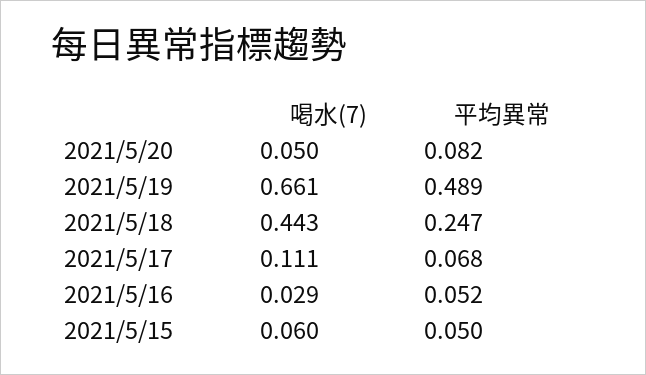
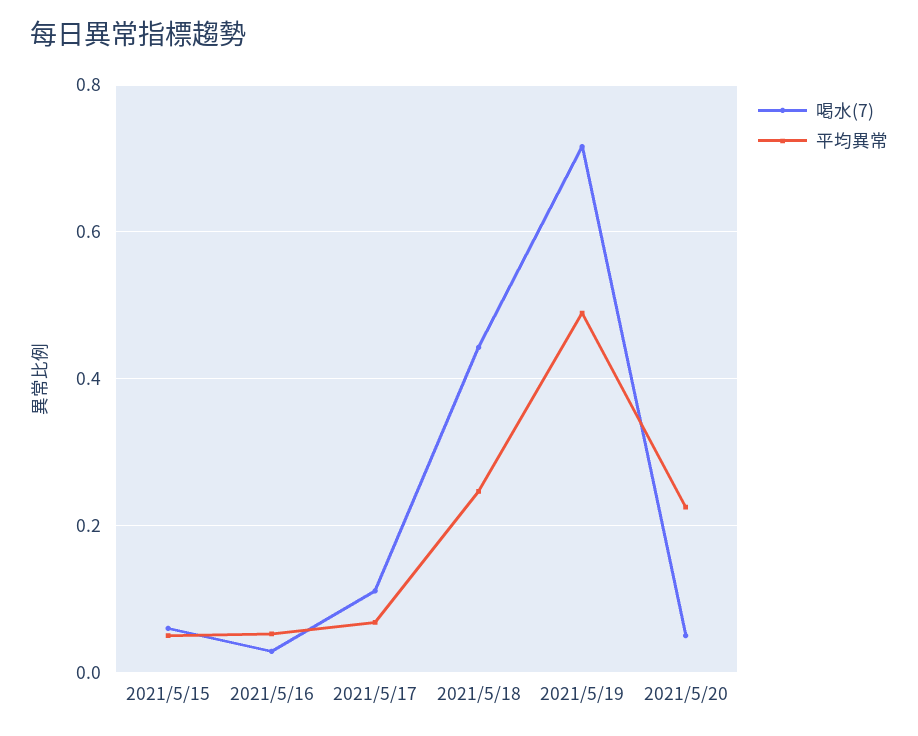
平均異常, 2021/5/20: 0.082 -> 0.22
喝水(7), 2021/5/19: 0.661 -> 0.72

